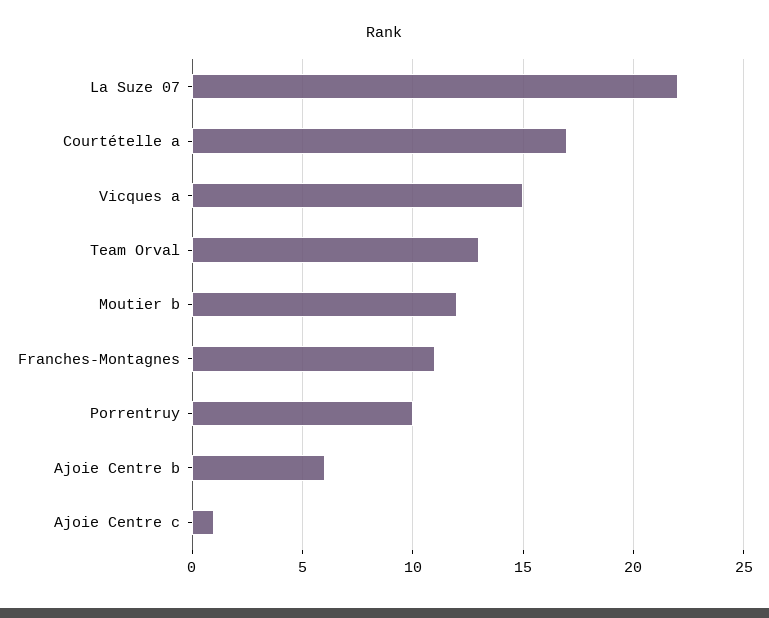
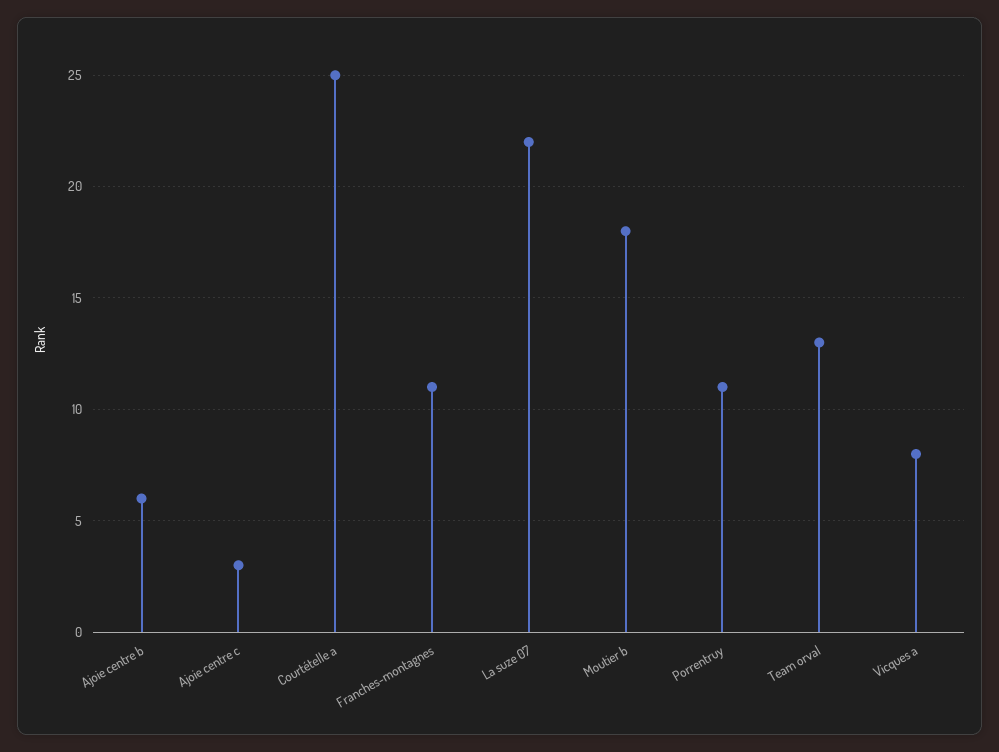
Courtételle a: 17 -> 25
Vicques a: 15 -> 8
Moutier b: 12 -> 18
Porrentruy: 10 -> 11
Ajoie Centre c: 1 -> 3

